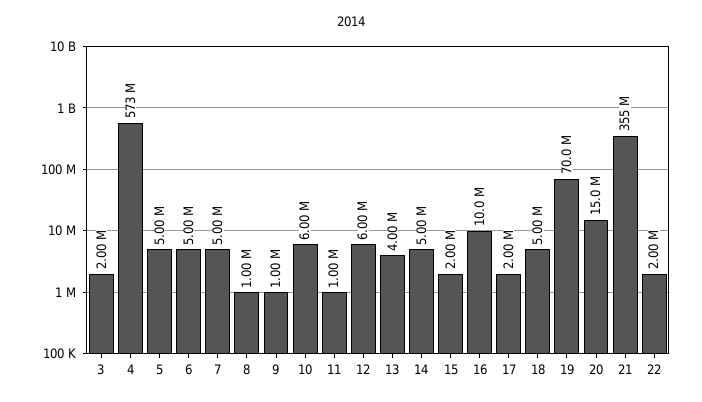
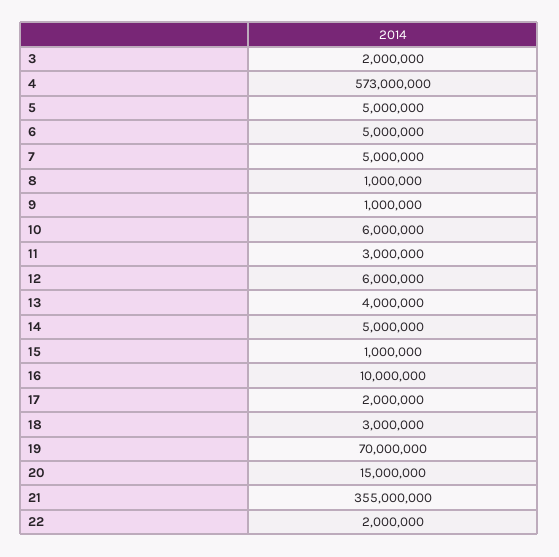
11: 1000000 -> 3000000
15: 2000000 -> 1000000
18: 5000000 -> 3000000

